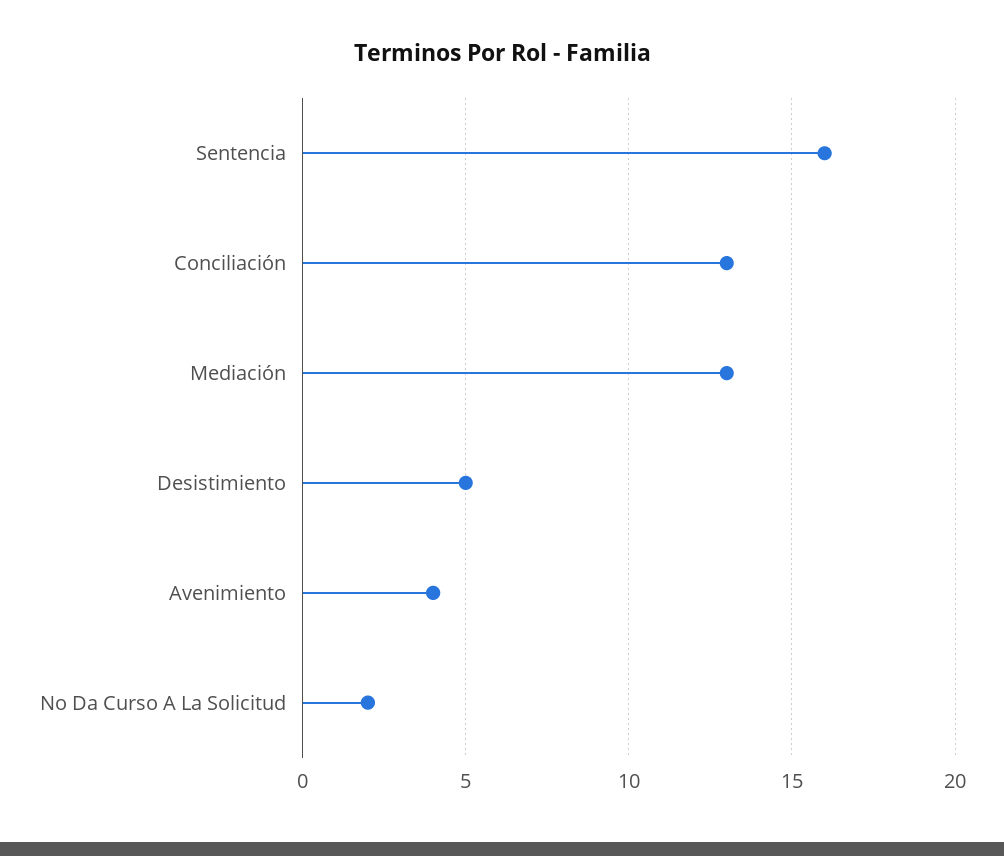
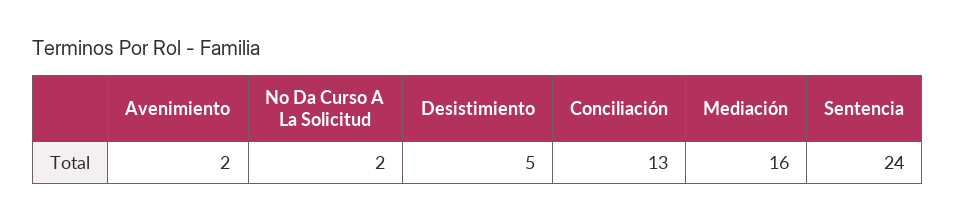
Sentencia: 16 -> 24
Mediación: 13 -> 16
Avenimiento: 4 -> 2

